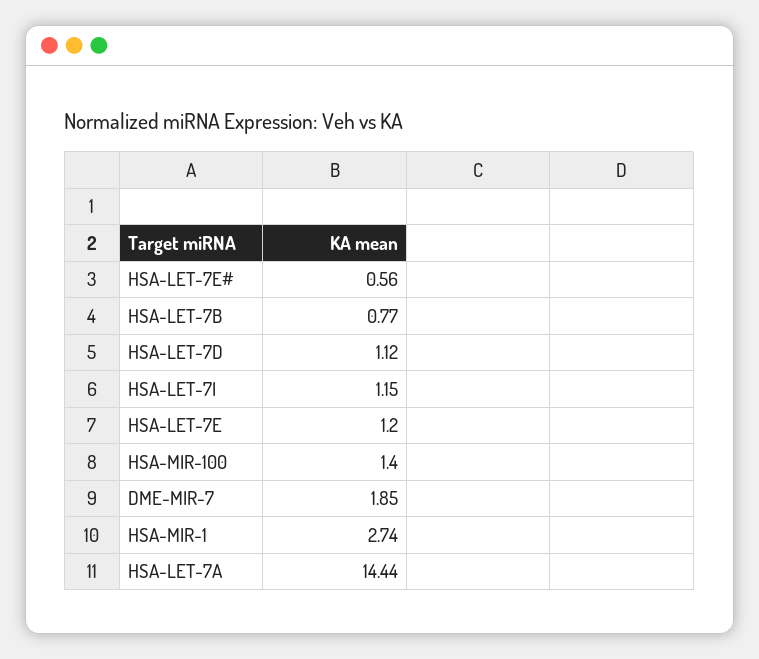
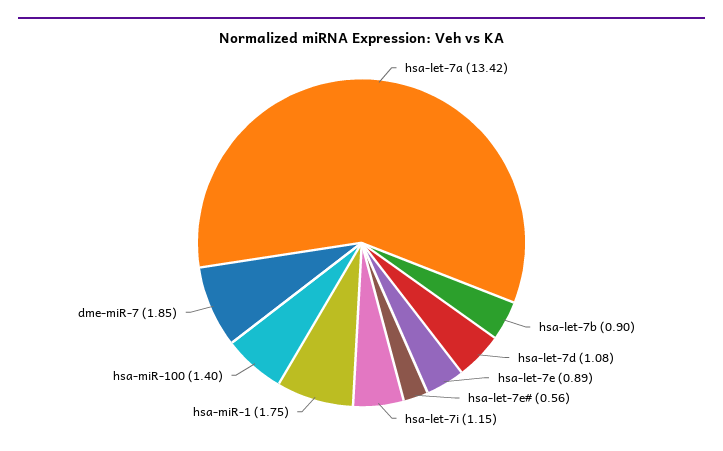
HSA-LET-7B: 0.77 -> 0.9
HSA-LET-7D: 1.12 -> 1.08
HSA-LET-7E: 1.2 -> 0.89
HSA-MIR-1: 2.74 -> 1.75
HSA-LET-7A: 14.44 -> 13.42

